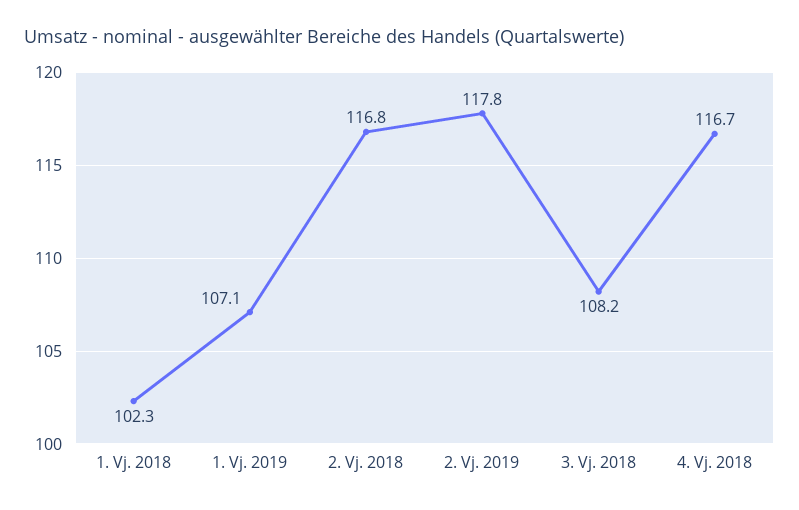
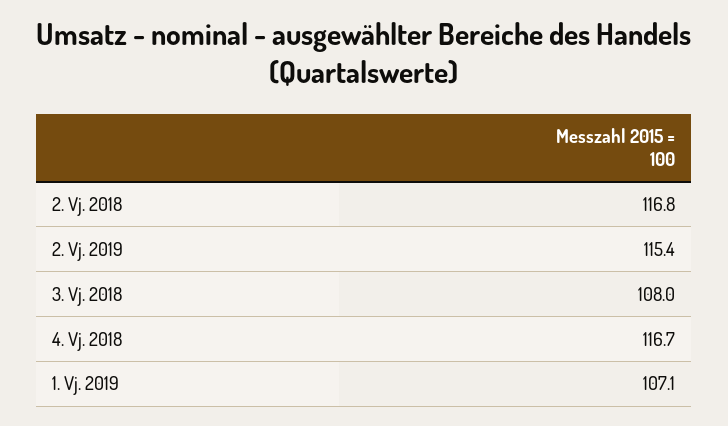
1. Vj. 2018: 102.3 -> none
2. Vj. 2019: 117.8 -> 115.4
3. Vj. 2018: 108.2 -> 108

